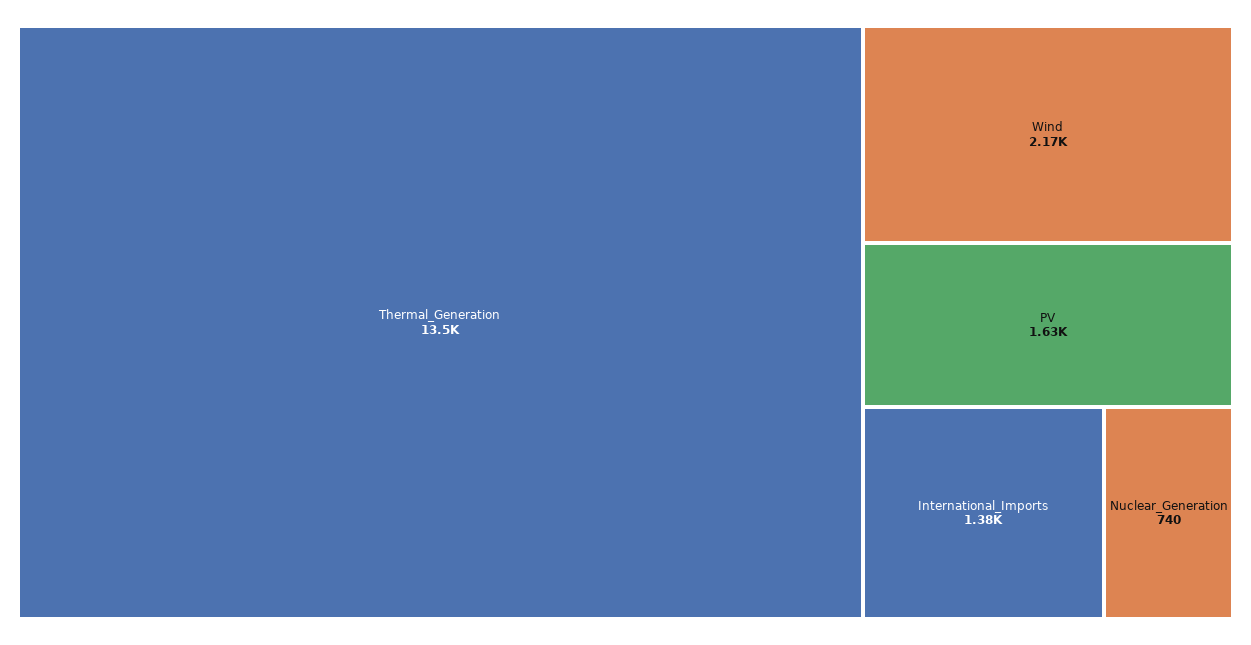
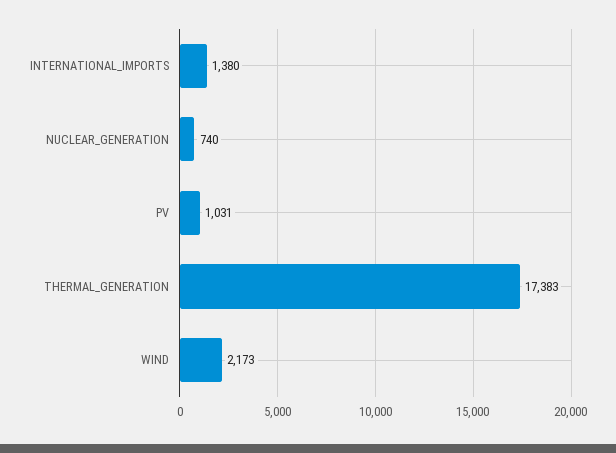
Thermal_Generation: 13500 -> 17383
PV: 1630 -> 1031

